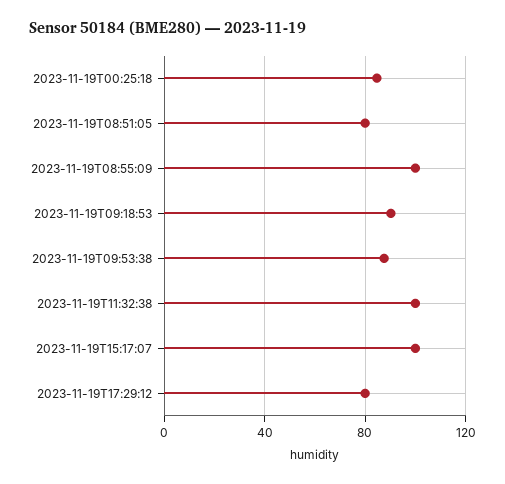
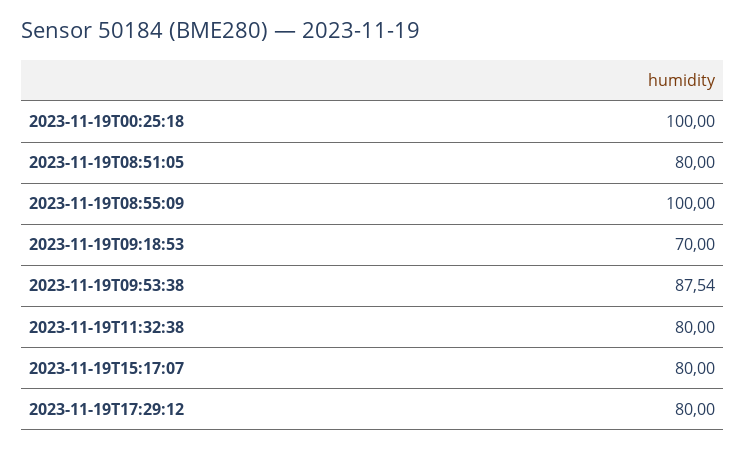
2023-11-19T00:25:18: 85 -> 100
2023-11-19T09:18:53: 90 -> 70
2023-11-19T11:32:38: 100 -> 80
2023-11-19T15:17:07: 100 -> 80

